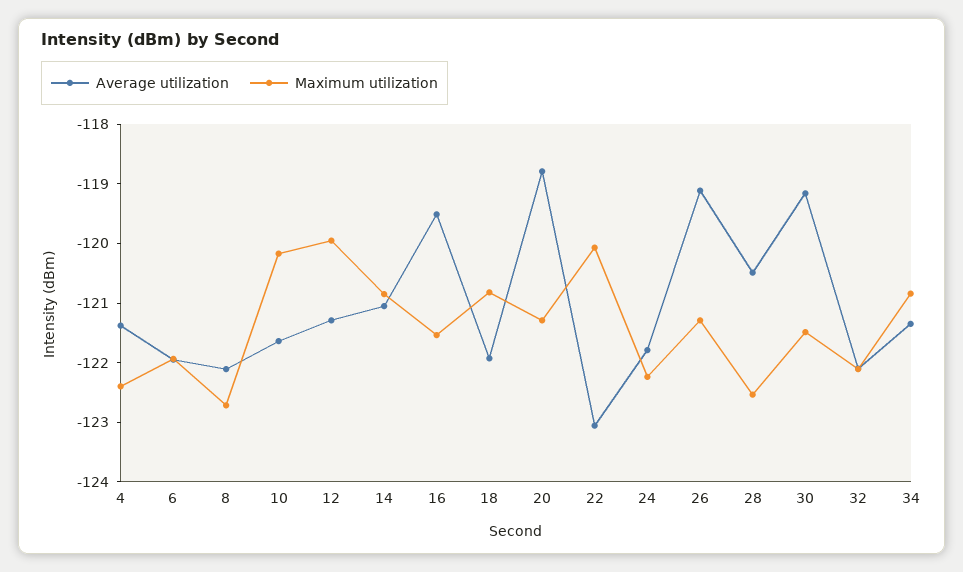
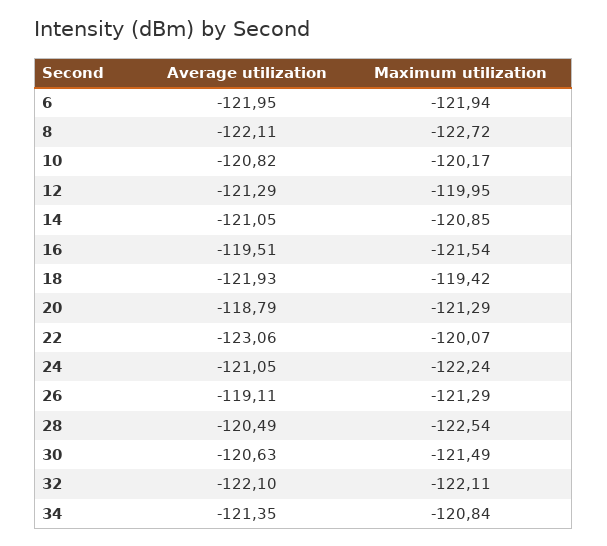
Average utilization, 4: -121.4 -> none
Maximum utilization, 4: -122.4 -> none
Average utilization, 10: -121.6 -> -120.82
Maximum utilization, 18: -120.8 -> -119.42
Average utilization, 24: -121.8 -> -121.05
Average utilization, 30: -119.2 -> -120.63

